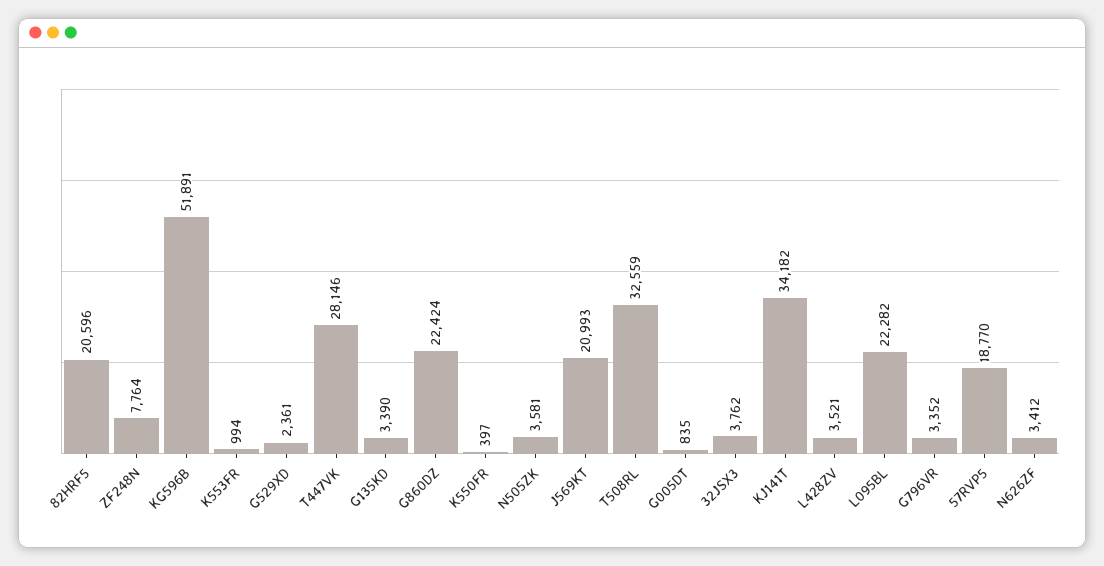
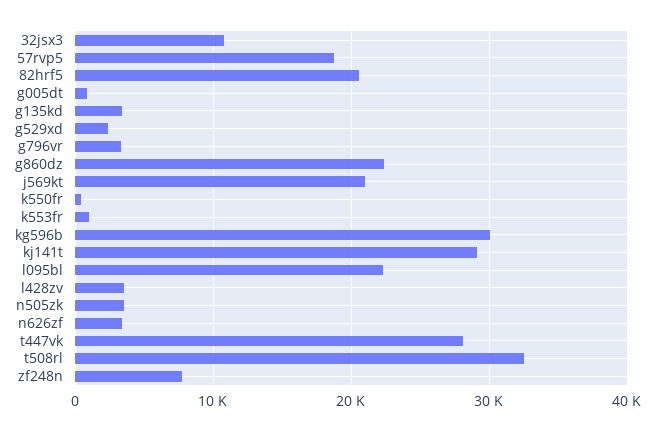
KG596B: 51891 -> 30000
32JSX3: 3762 -> 11000
KJ141T: 34182 -> 29000

